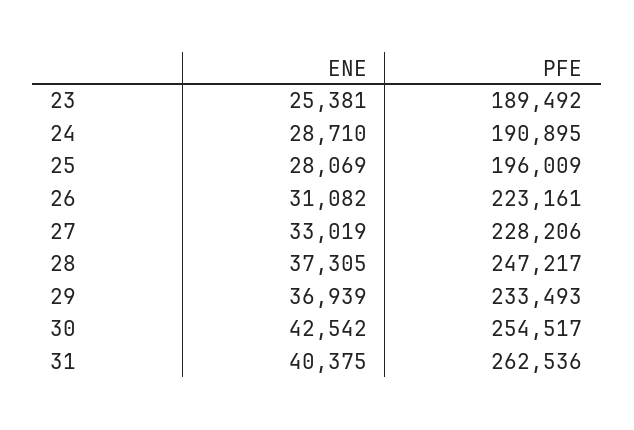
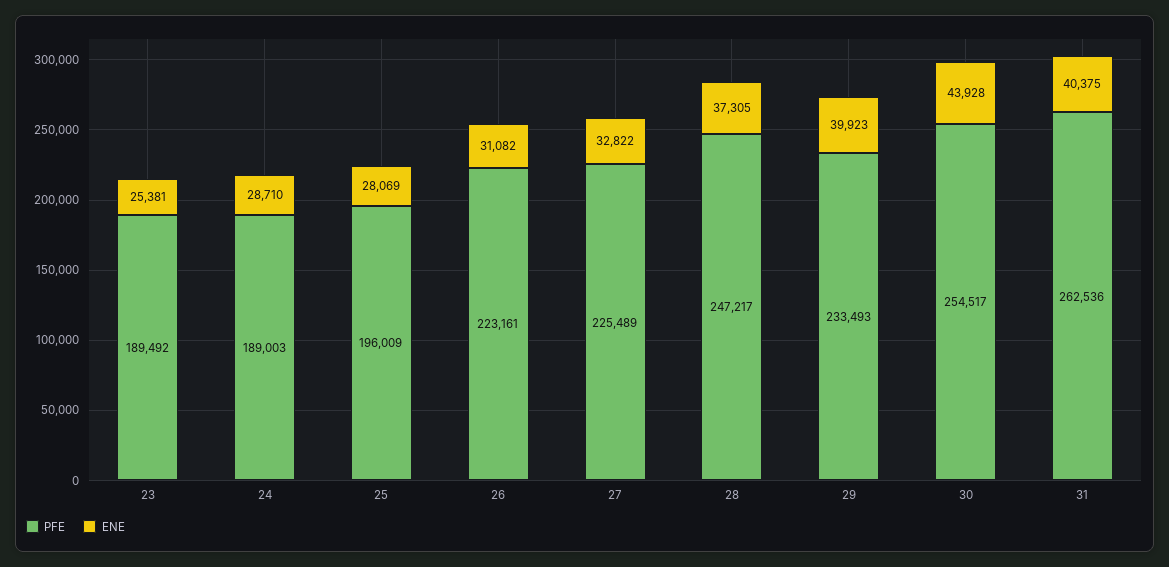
PFE, 24: 190895 -> 189003
ENE, 27: 33019 -> 32822
PFE, 27: 228206 -> 225489
ENE, 29: 36939 -> 39923
ENE, 30: 42542 -> 43928

